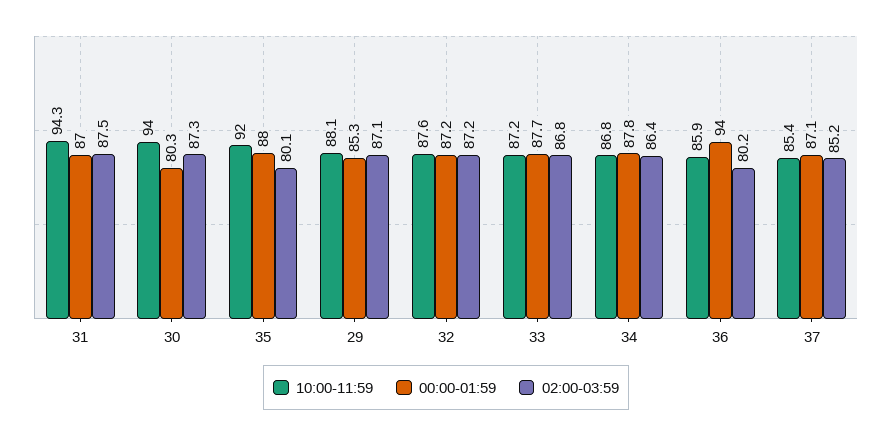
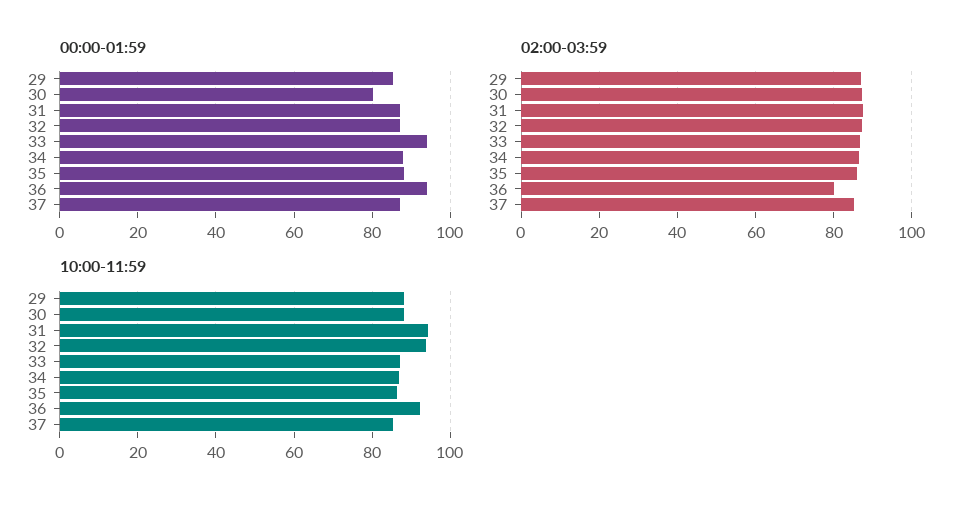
10:00-11:59, 30: 94 -> 88
10:00-11:59, 35: 92 -> 86
02:00-03:59, 35: 80.1 -> 86
10:00-11:59, 32: 87.6 -> 94
00:00-01:59, 33: 87.7 -> 94
10:00-11:59, 36: 85.9 -> 92

